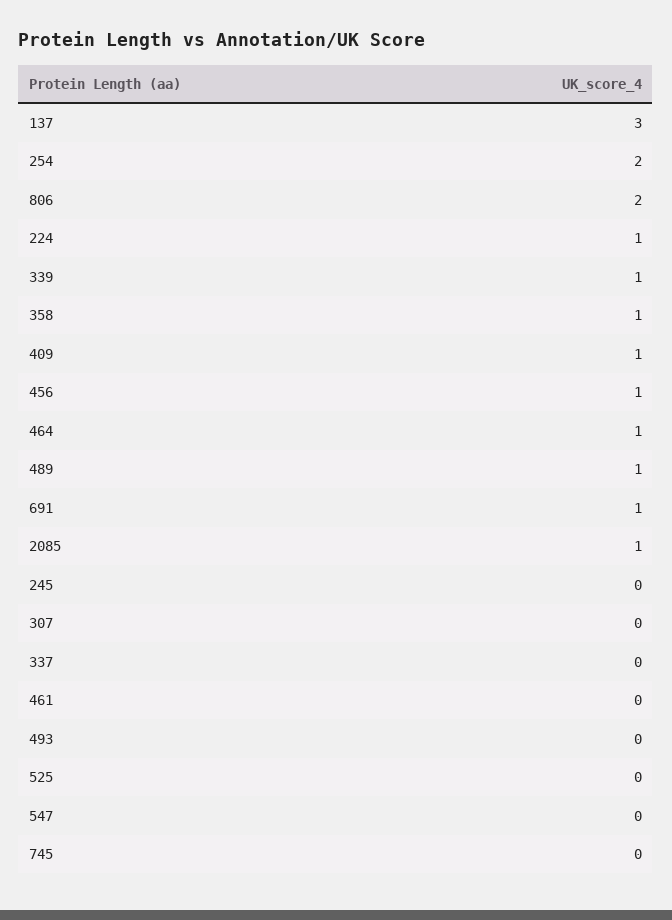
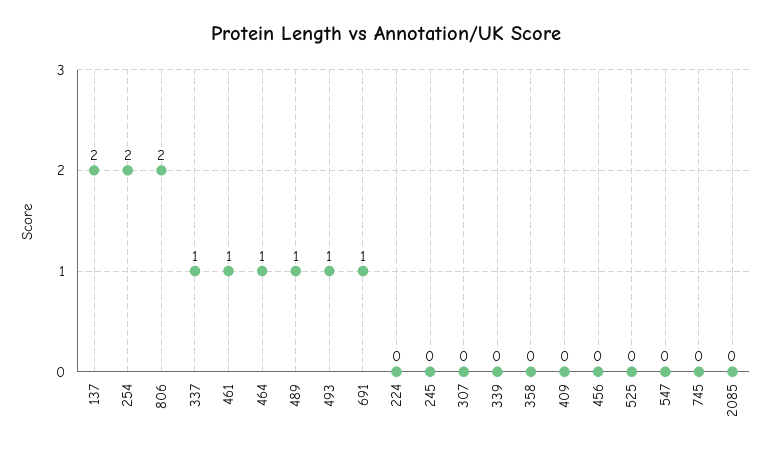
137: 3 -> 2
224: 1 -> 0
339: 1 -> 0
358: 1 -> 0
409: 1 -> 0
456: 1 -> 0
2085: 1 -> 0
337: 0 -> 1
461: 0 -> 1
493: 0 -> 1

